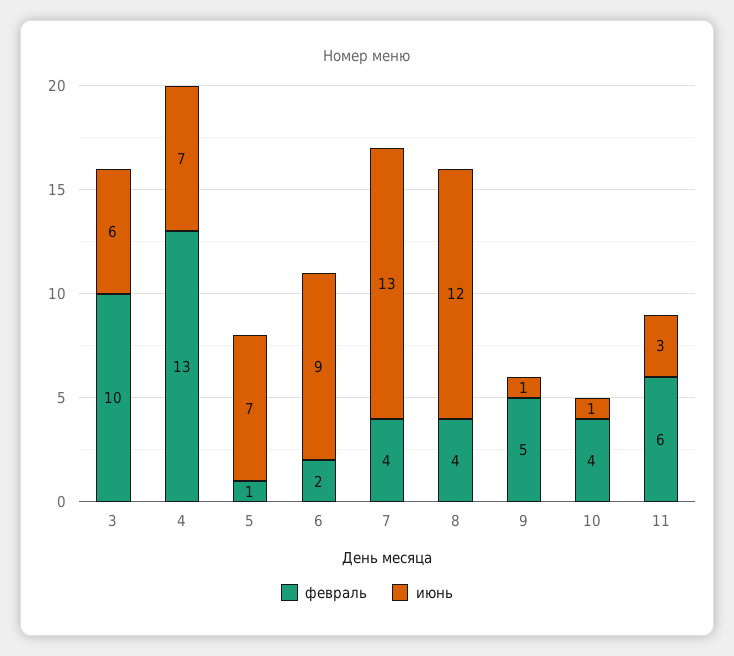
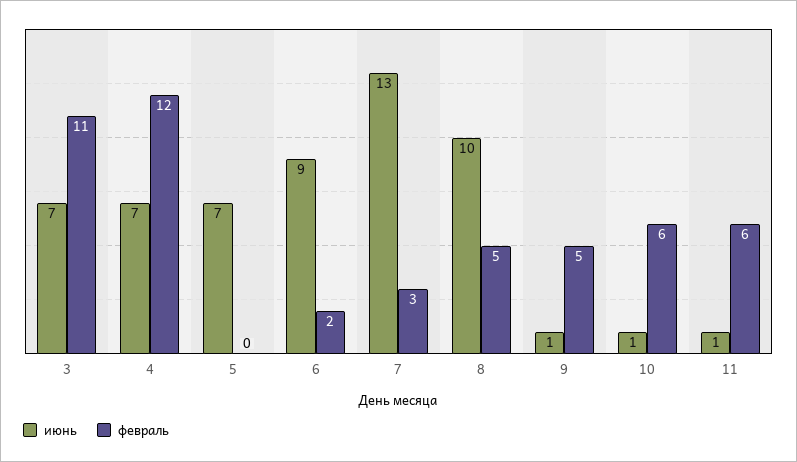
февраль, 3: 10 -> 11
июнь, 3: 6 -> 7
февраль, 4: 13 -> 12
февраль, 5: 1 -> 0
февраль, 7: 4 -> 3
февраль, 8: 4 -> 5
июнь, 8: 12 -> 10
февраль, 10: 4 -> 6
июнь, 11: 3 -> 1

